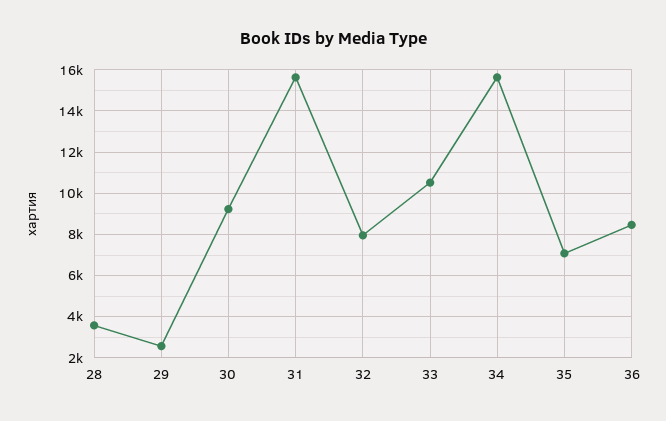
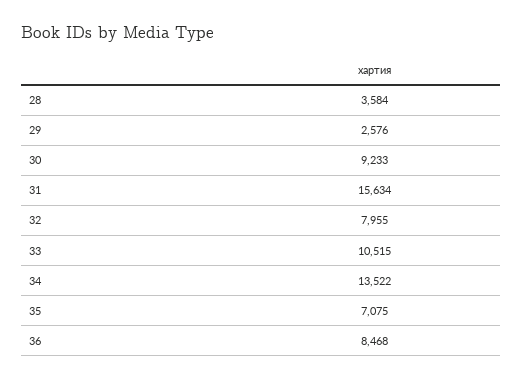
34: 15500 -> 13522

